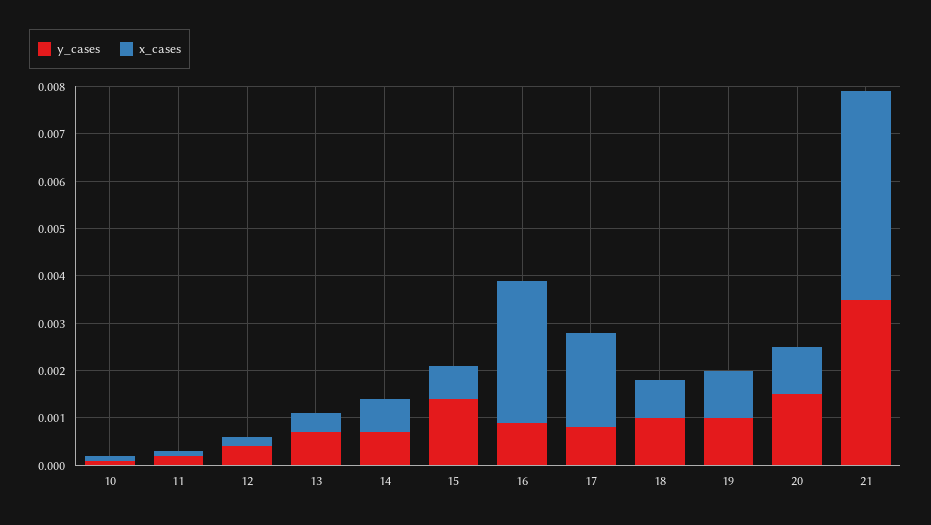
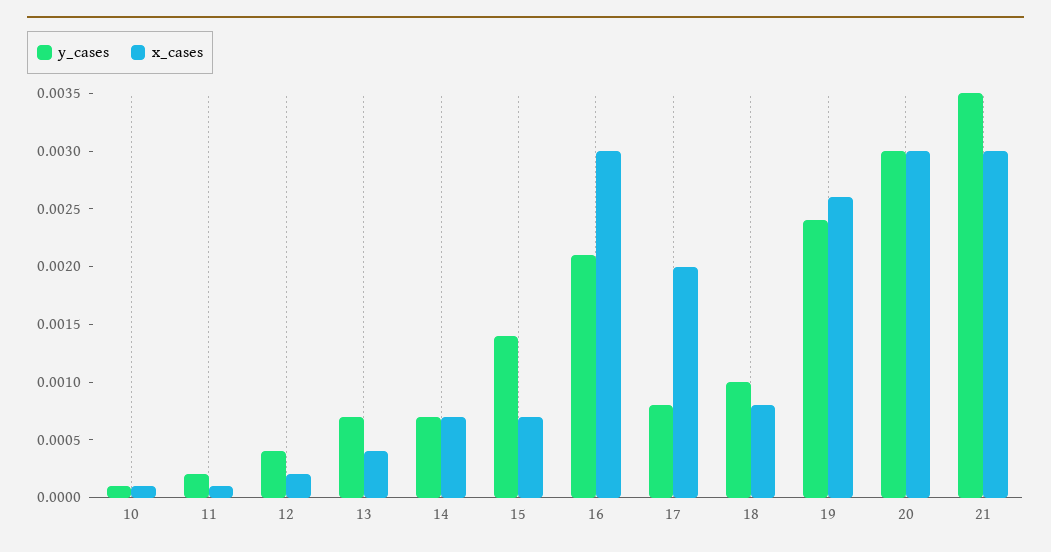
y_cases, 16: 0.001 -> 0.0021
y_cases, 19: 0.001 -> 0.0024
x_cases, 19: 0.001 -> 0.0026
y_cases, 20: 0.0015 -> 0.003
x_cases, 20: 0.001 -> 0.003
x_cases, 21: 0.0045 -> 0.003

